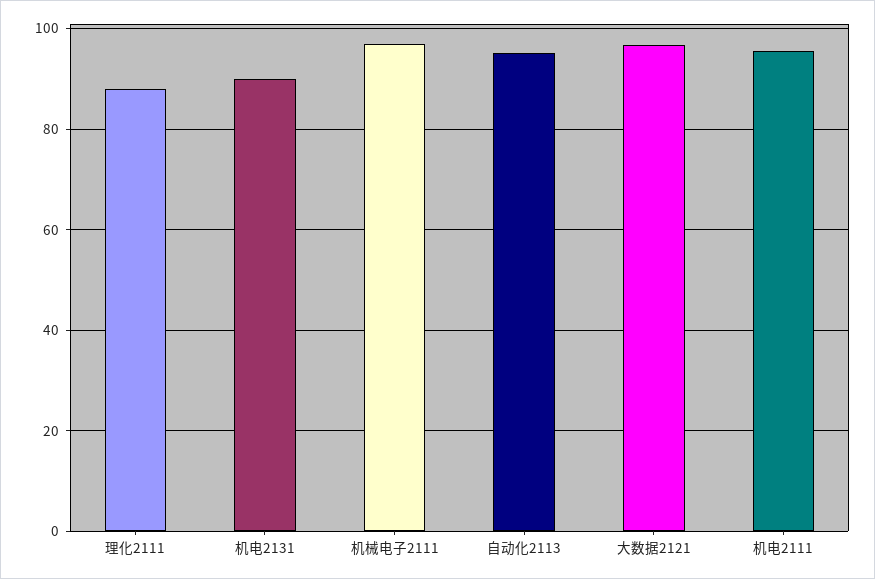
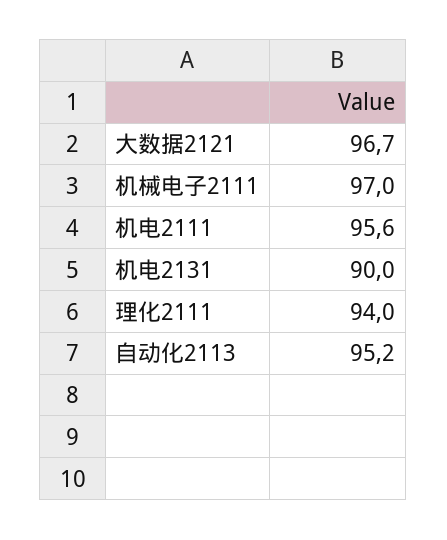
理化2111: 88 -> 94

